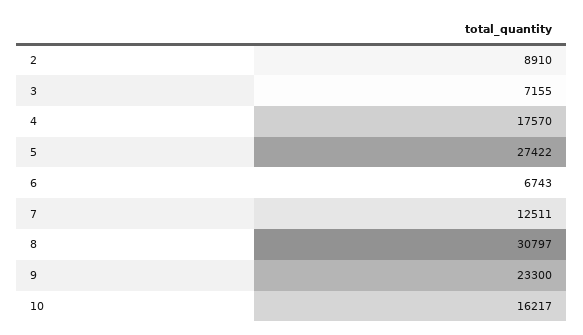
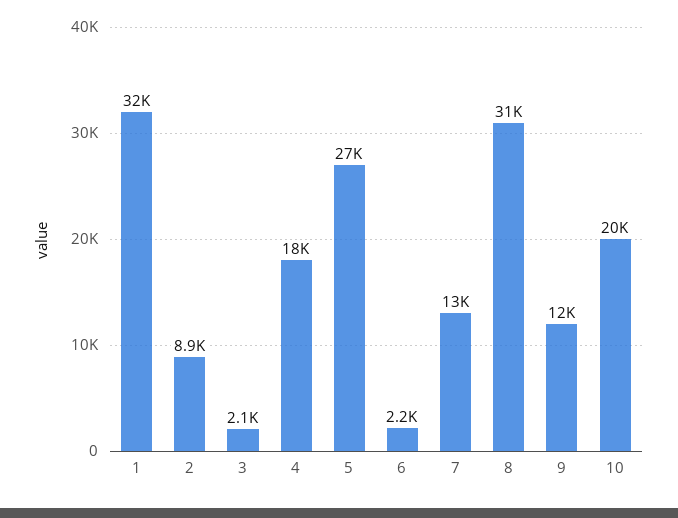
3: 7155 -> 2100
6: 6743 -> 2200
9: 23300 -> 12000
10: 16217 -> 20000
1: none -> 32000

